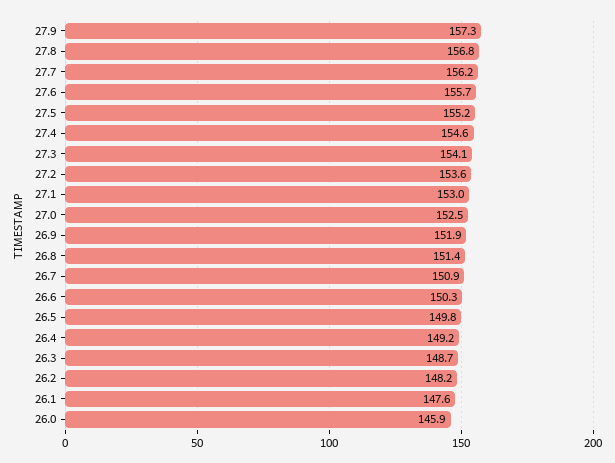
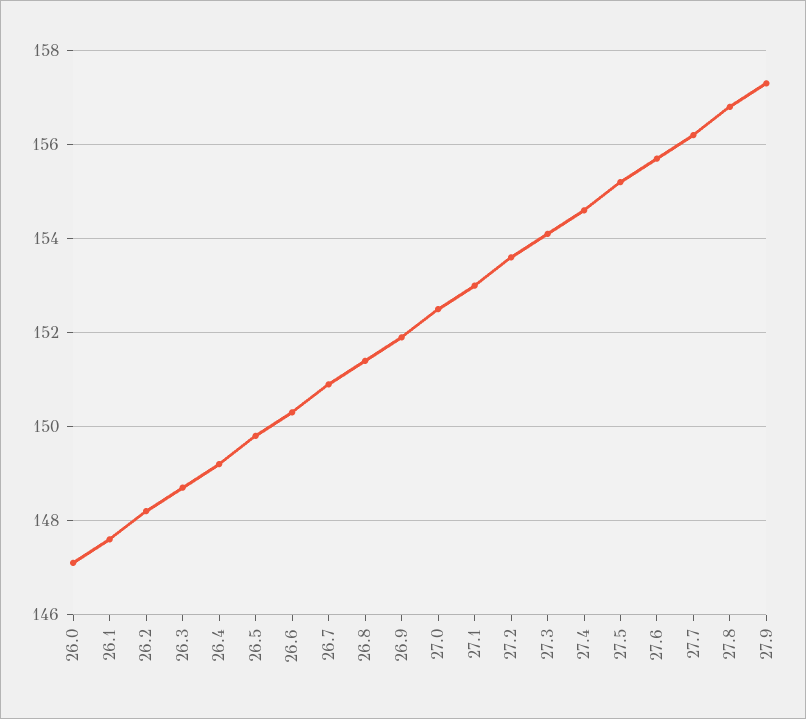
26.0: 145.9 -> 147

